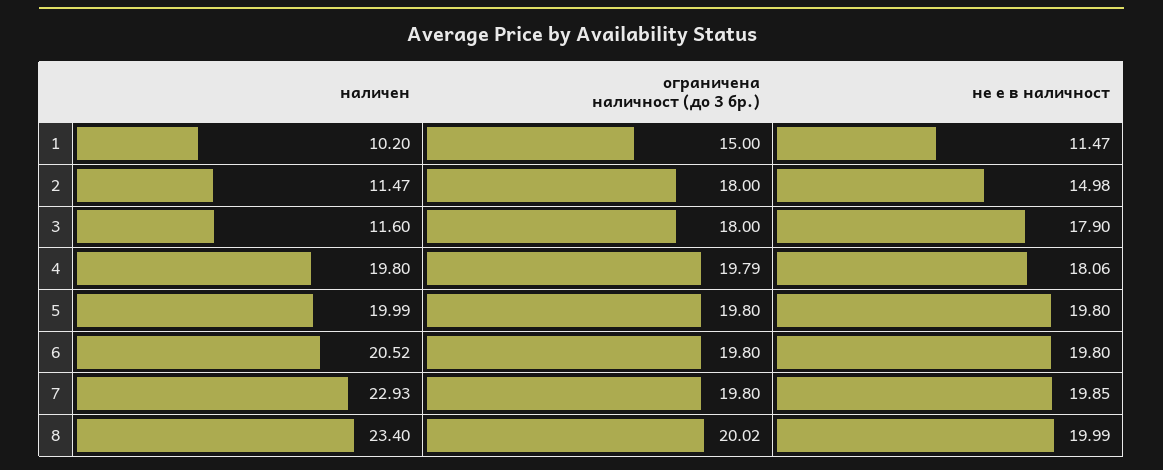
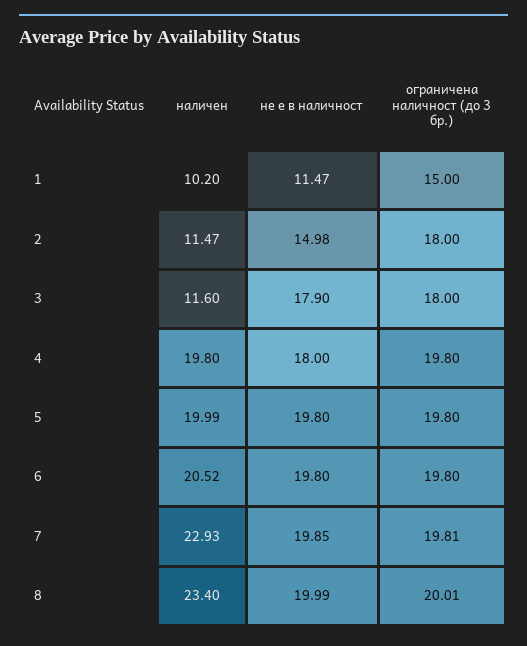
ограничена наличност (до 3 бр.), 4: 19.79 -> 19.8
не е в наличност, 4: 18.06 -> 18
ограничена наличност (до 3 бр.), 7: 19.8 -> 19.81
ограничена наличност (до 3 бр.), 8: 20.02 -> 20.01

